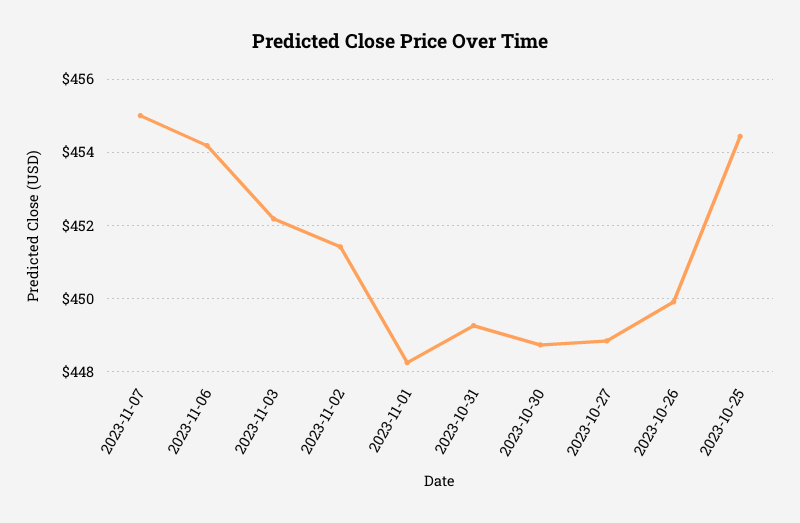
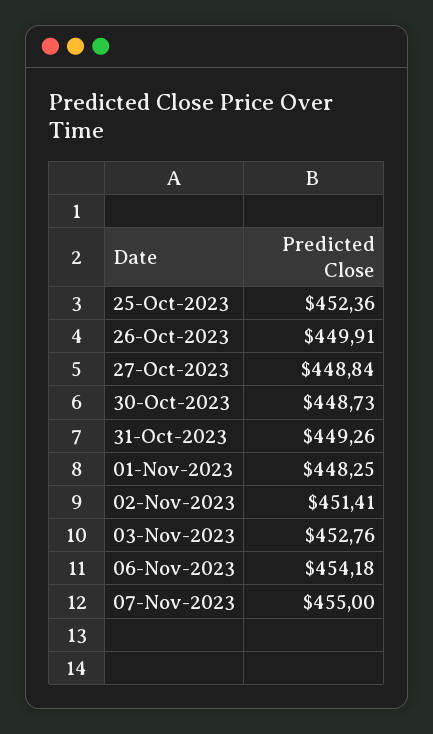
2023-11-03: 452.2 -> 452.76
2023-10-25: 454.4 -> 452.36

